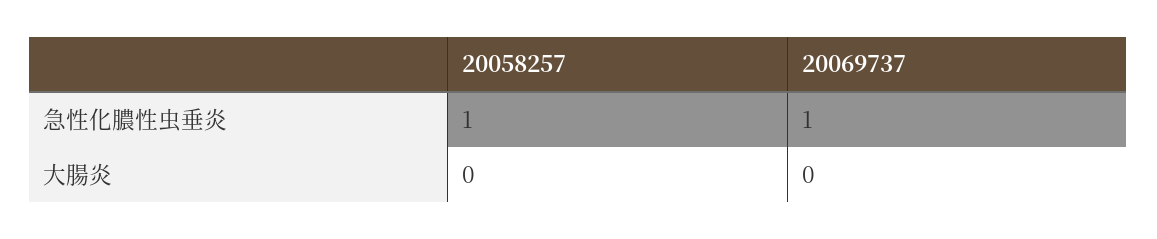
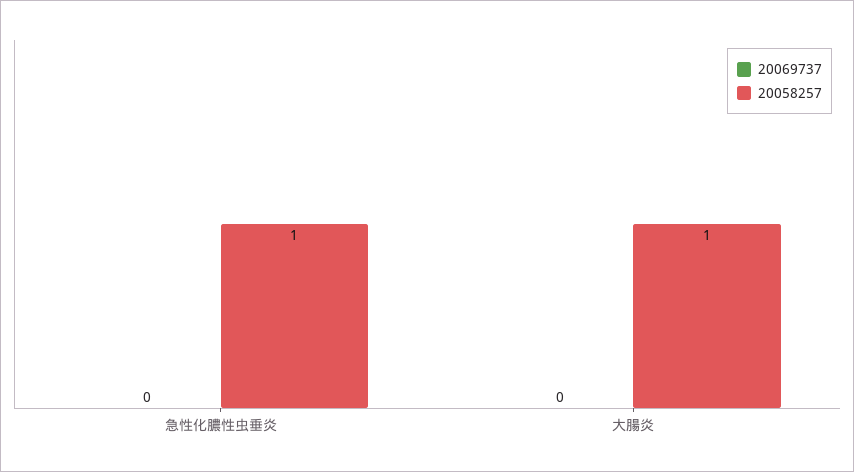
20069737, 急性化膿性虫垂炎: 1 -> 0
20058257, 大腸炎: 0 -> 1

